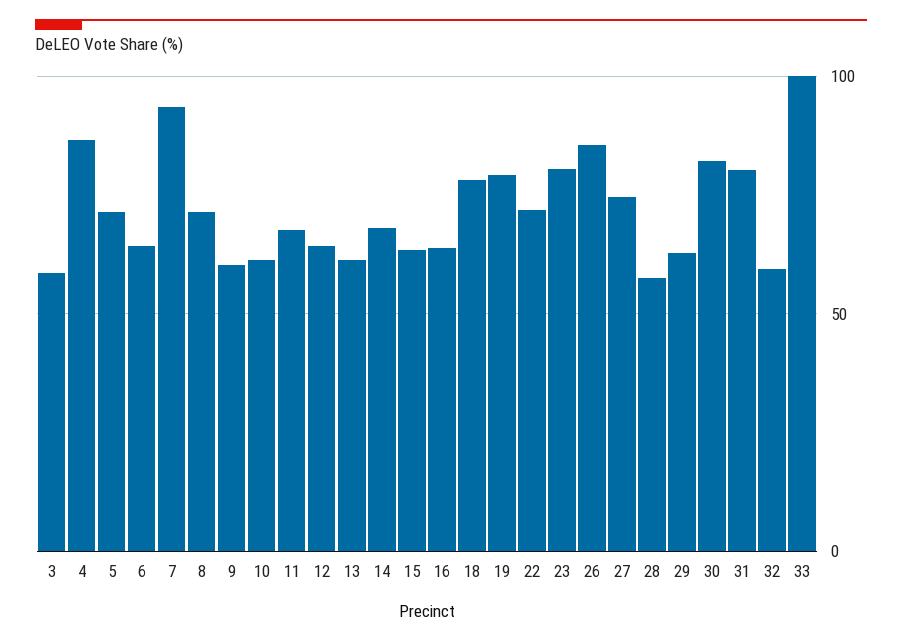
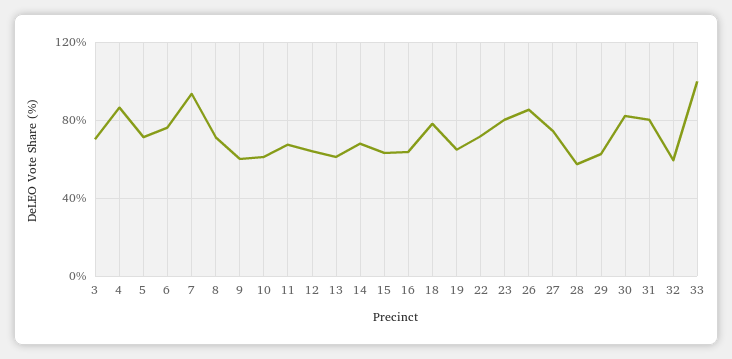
3: 60 -> 70
6: 65 -> 75
19: 80 -> 65

